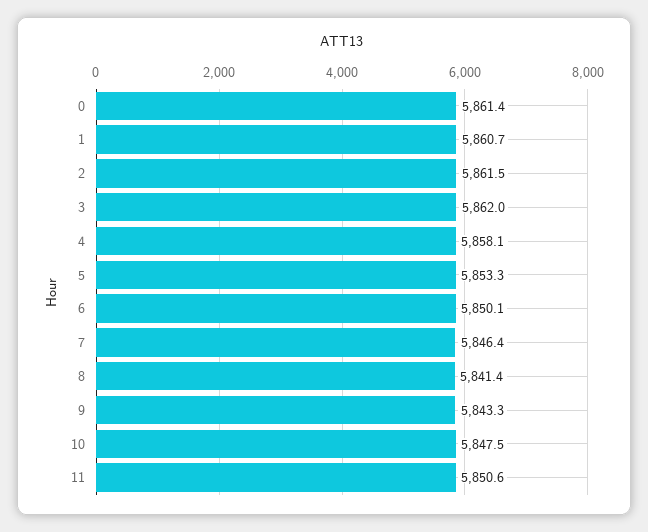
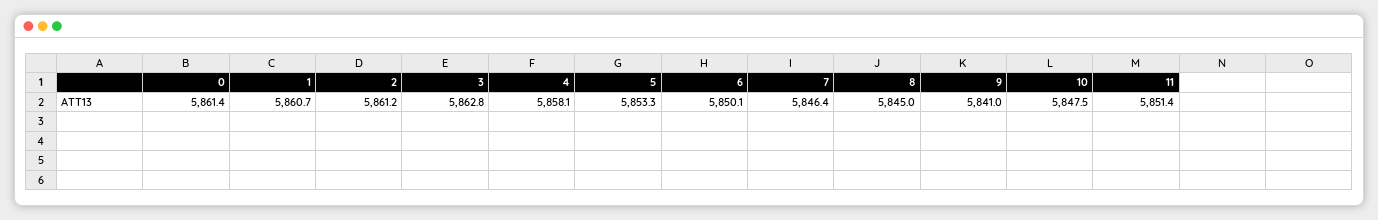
2: 5861.5 -> 5861.2
3: 5862 -> 5862.8
8: 5841.4 -> 5845
9: 5843.3 -> 5841
11: 5850.6 -> 5851.4

